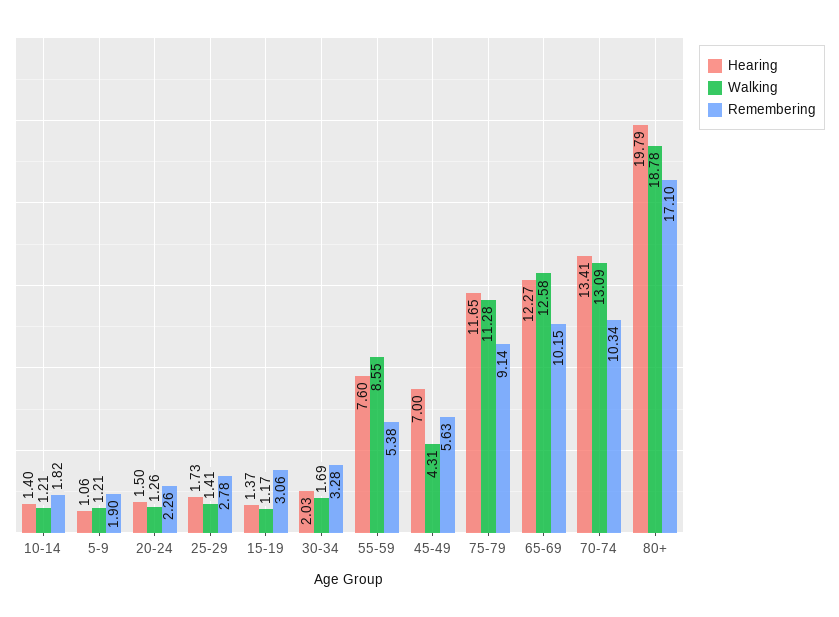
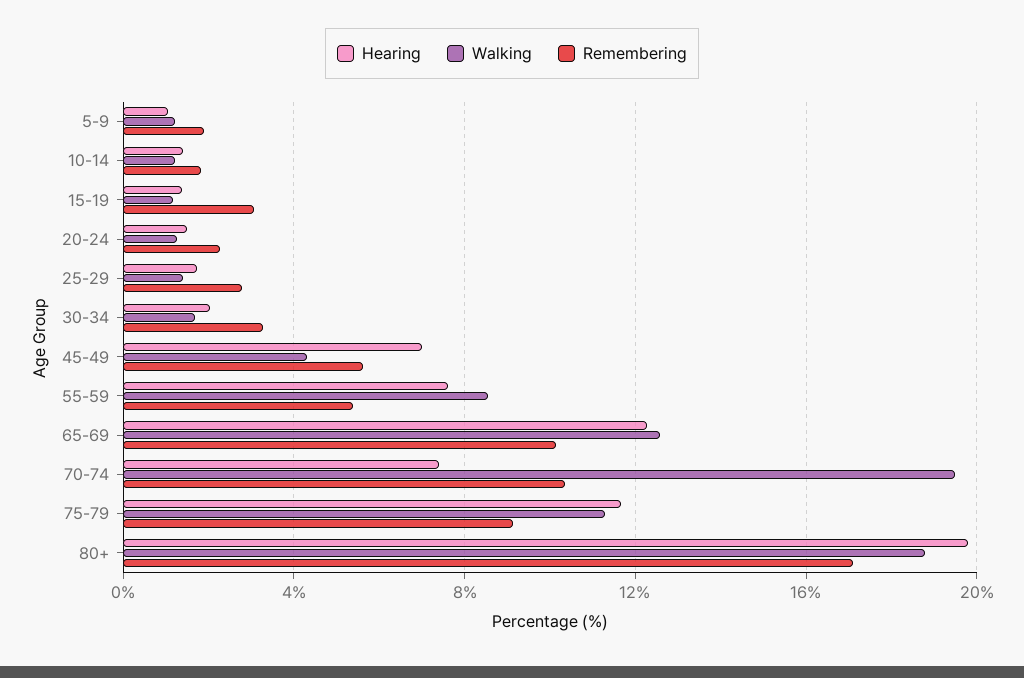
Hearing, 70-74: 13.41 -> 7.5
Walking, 70-74: 13.09 -> 19.5

